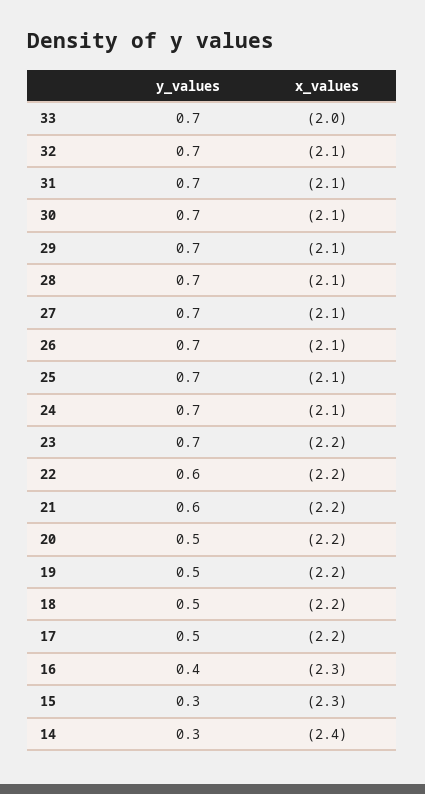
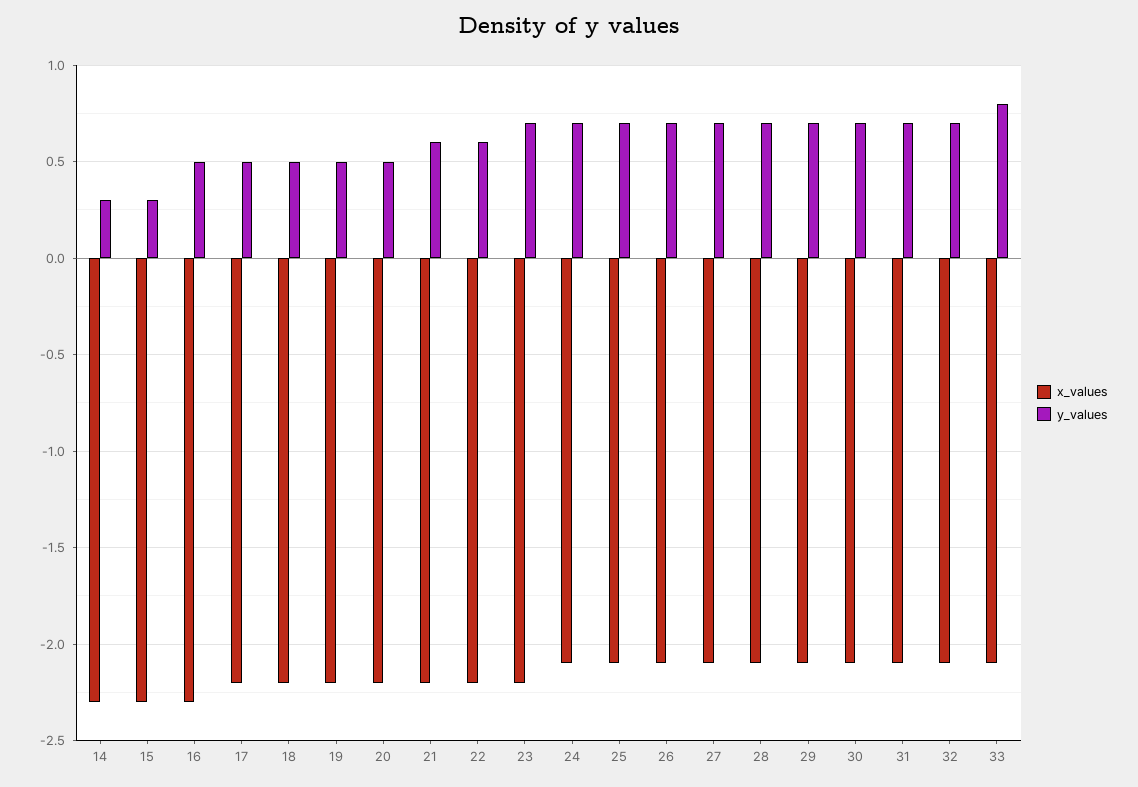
y_values, 33: 0.7 -> 0.8
x_values, 33: -2 -> -2.1
y_values, 16: 0.4 -> 0.5
x_values, 14: -2.4 -> -2.3

